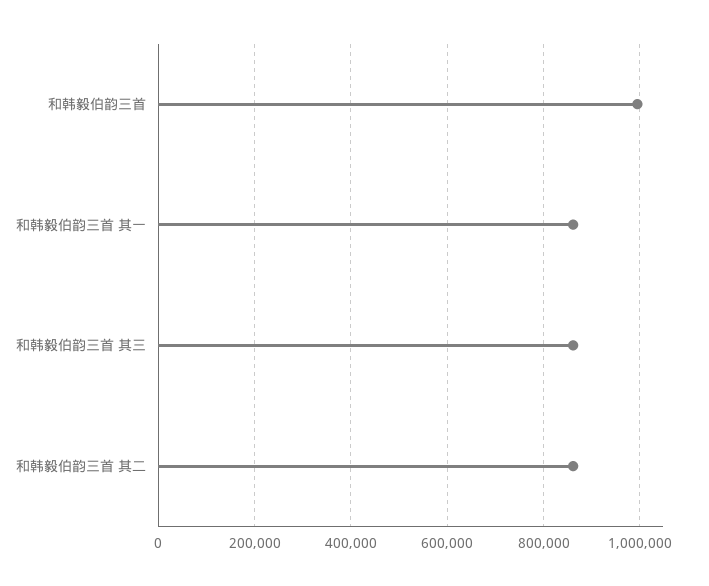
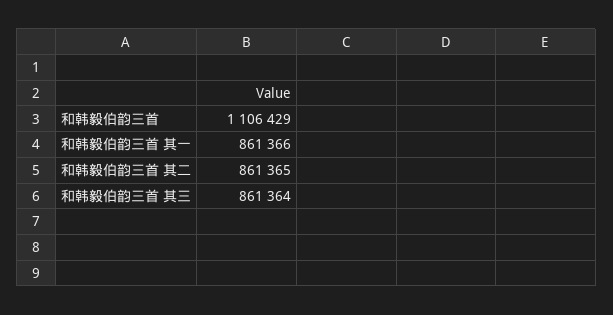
和韩毅伯韵三首: 1000000 -> 1106429

